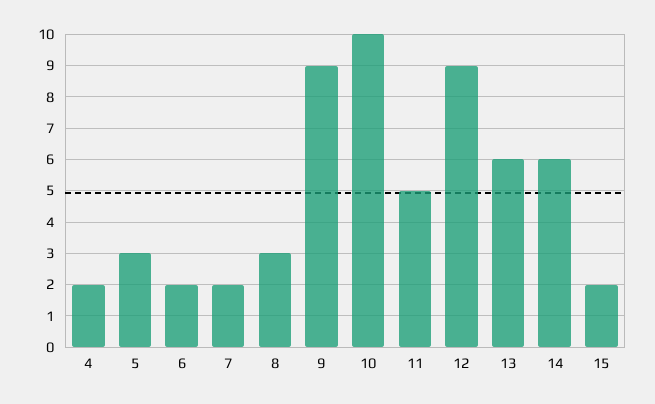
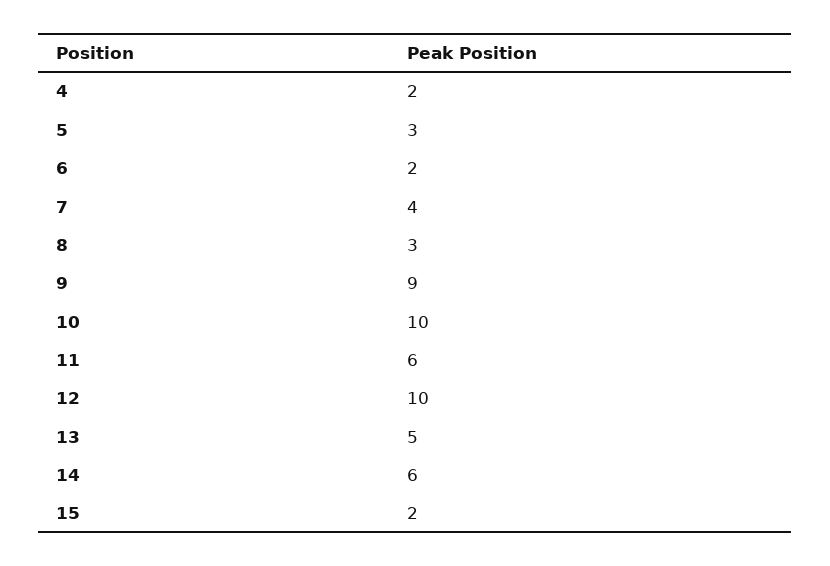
7: 2 -> 4
11: 5 -> 6
12: 9 -> 10
13: 6 -> 5

